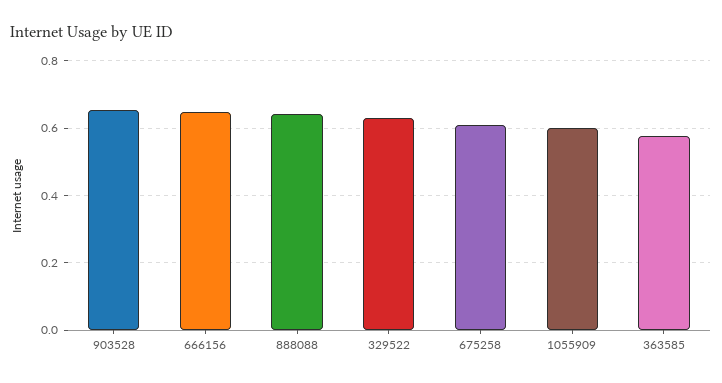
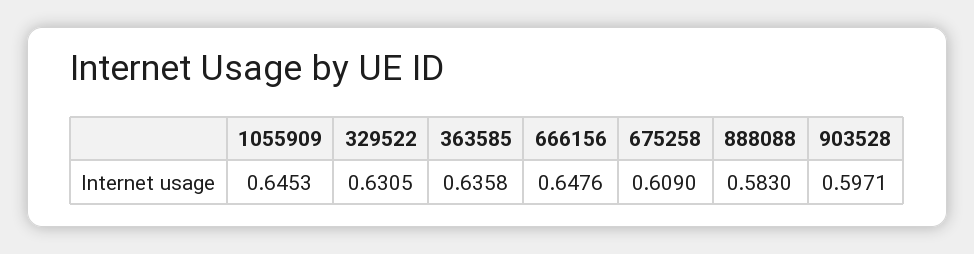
903528: 0.66 -> 0.5971
888088: 0.64 -> 0.583
1055909: 0.6 -> 0.6453
363585: 0.58 -> 0.6358

